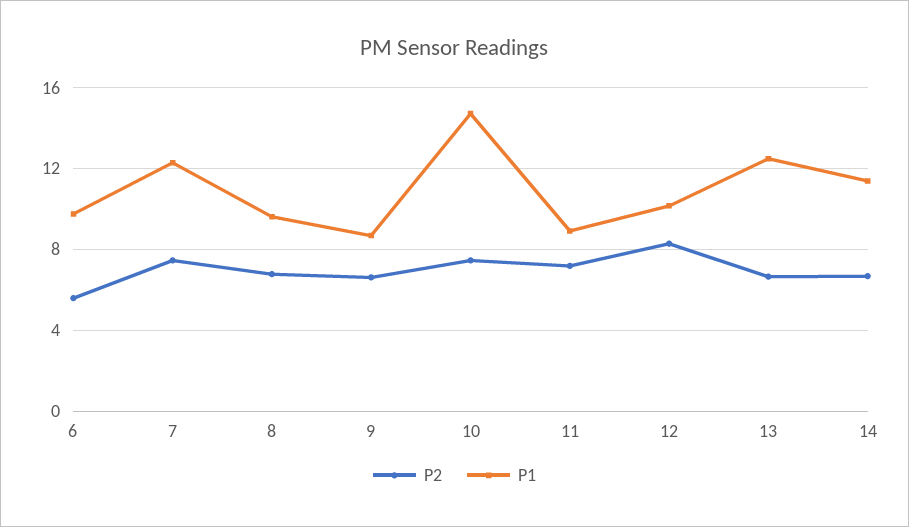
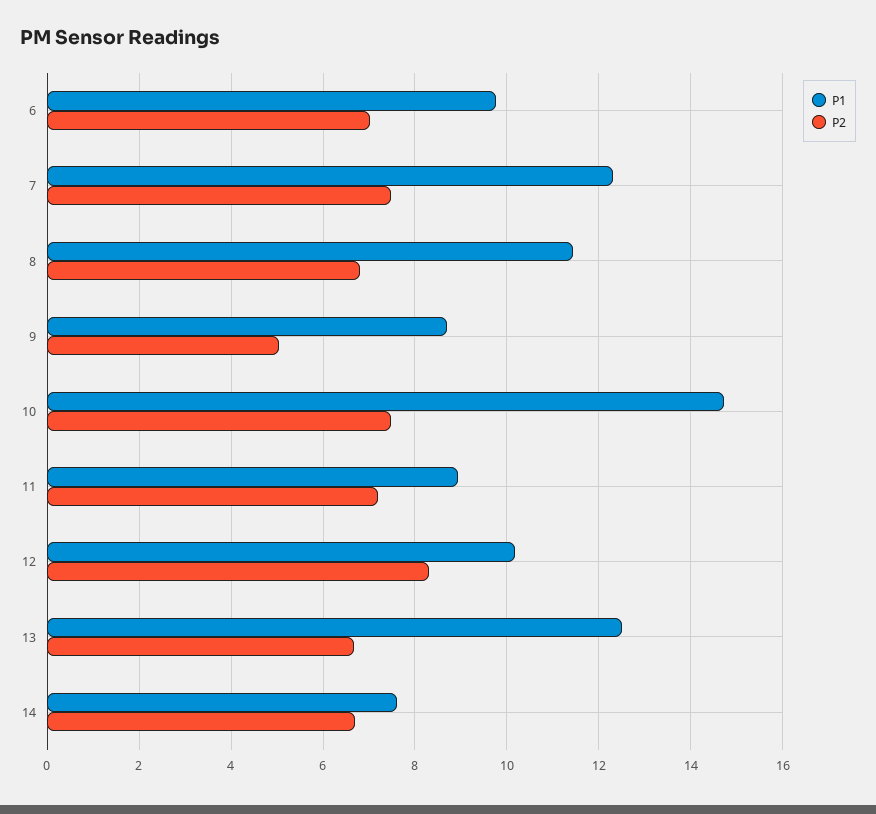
P2, 6: 5.5 -> 7
P1, 8: 9.5 -> 11.4
P2, 9: 6.5 -> 5
P1, 14: 11.5 -> 7.6

